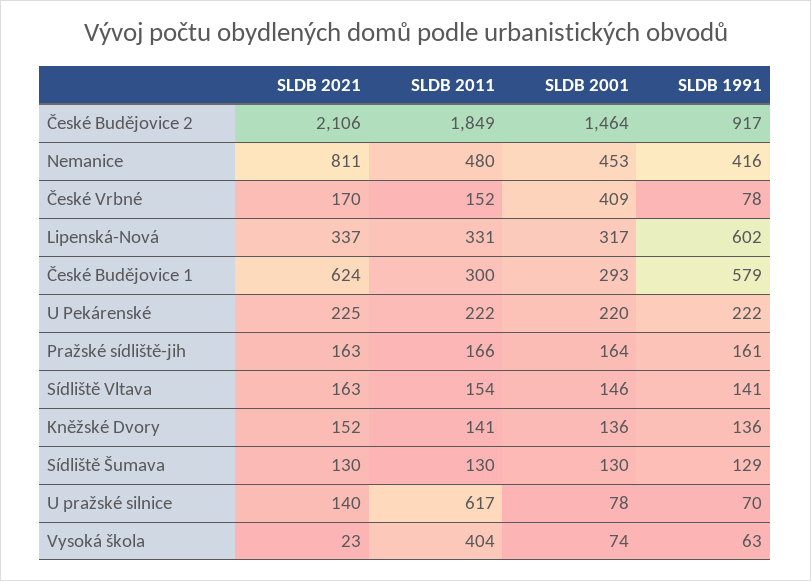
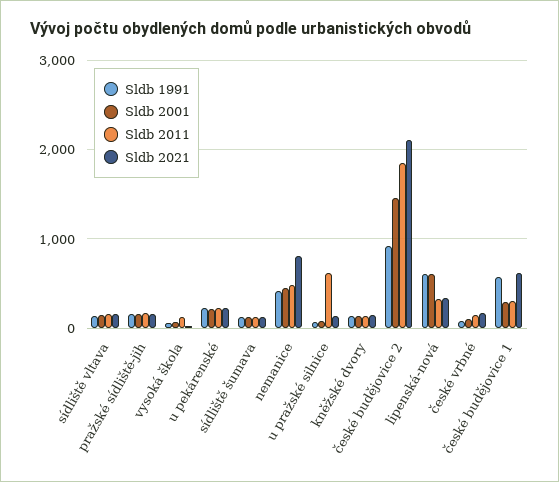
SLDB 2001, České Vrbné: 409 -> 100
SLDB 2001, Lipenská-Nová: 317 -> 600
SLDB 2011, Vysoká škola: 404 -> 100

